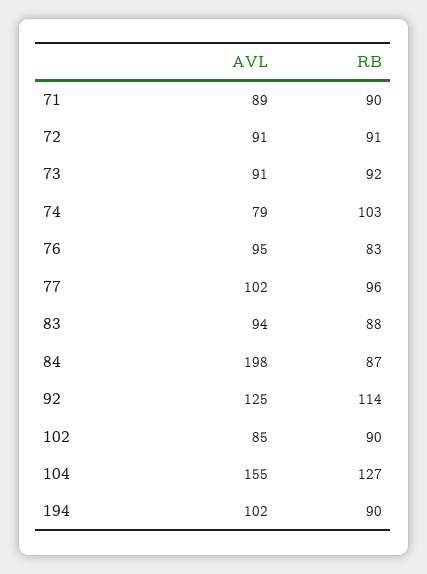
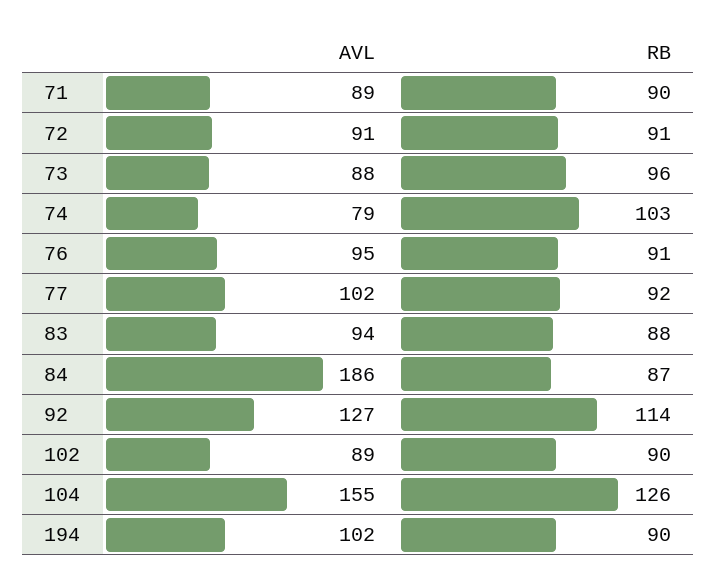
AVL, 73: 91 -> 88
RB, 73: 92 -> 96
RB, 76: 83 -> 91
RB, 77: 96 -> 92
AVL, 84: 198 -> 186
AVL, 92: 125 -> 127
AVL, 102: 85 -> 89
RB, 104: 127 -> 126

